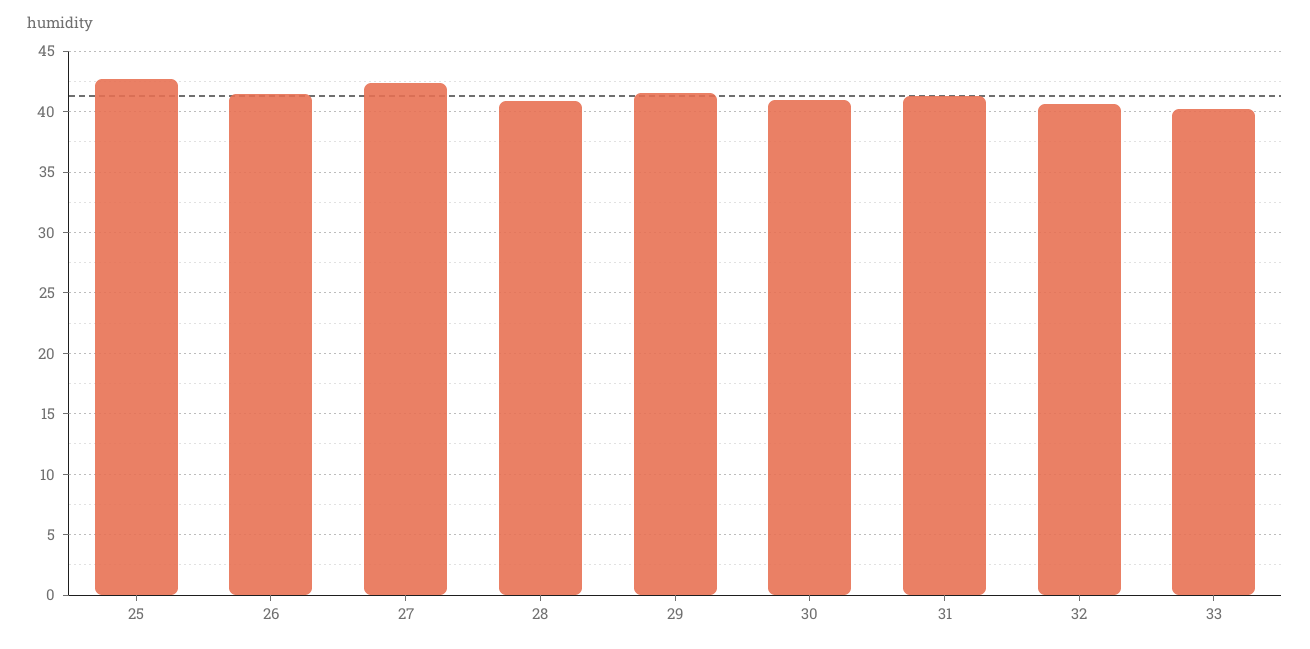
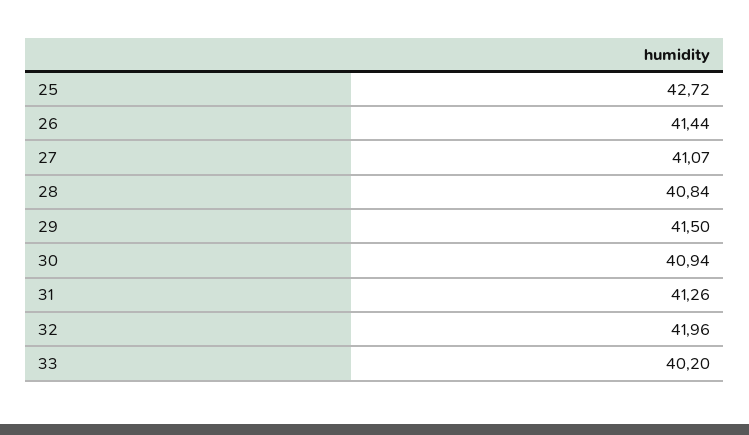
27: 42.5 -> 41.07
32: 40.5 -> 41.96

